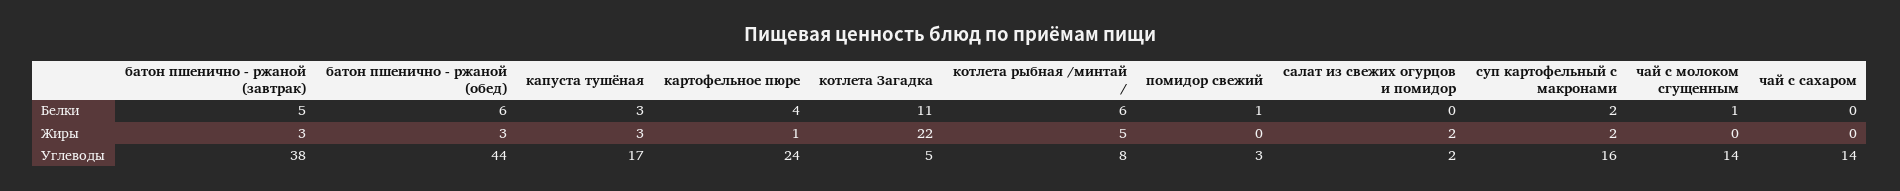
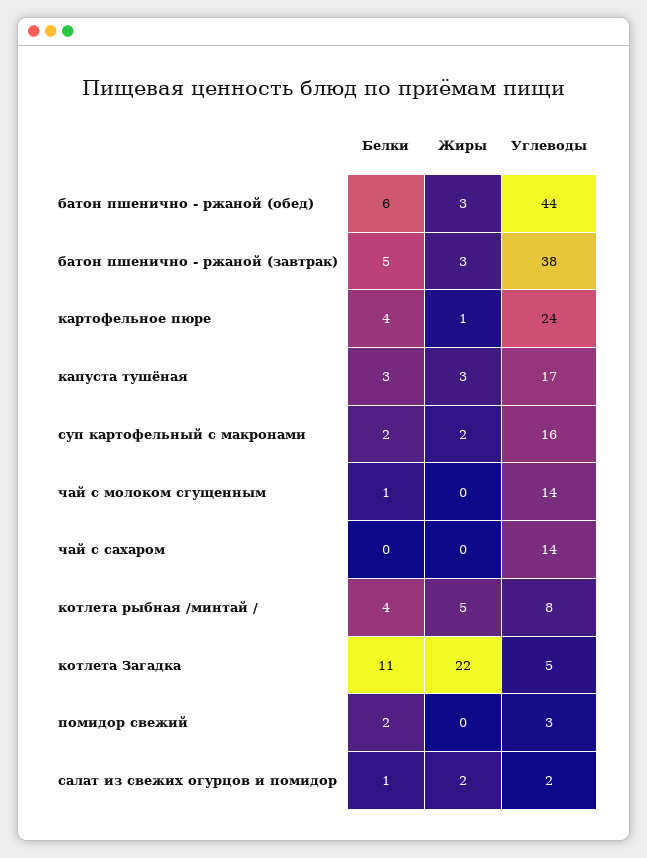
котлета рыбная /минтай /, Белки: 6 -> 4
помидор свежий, Белки: 1 -> 2
салат из свежих огурцов и помидор, Белки: 0 -> 1

